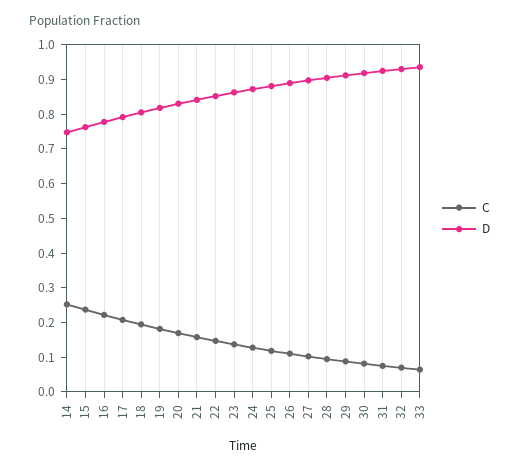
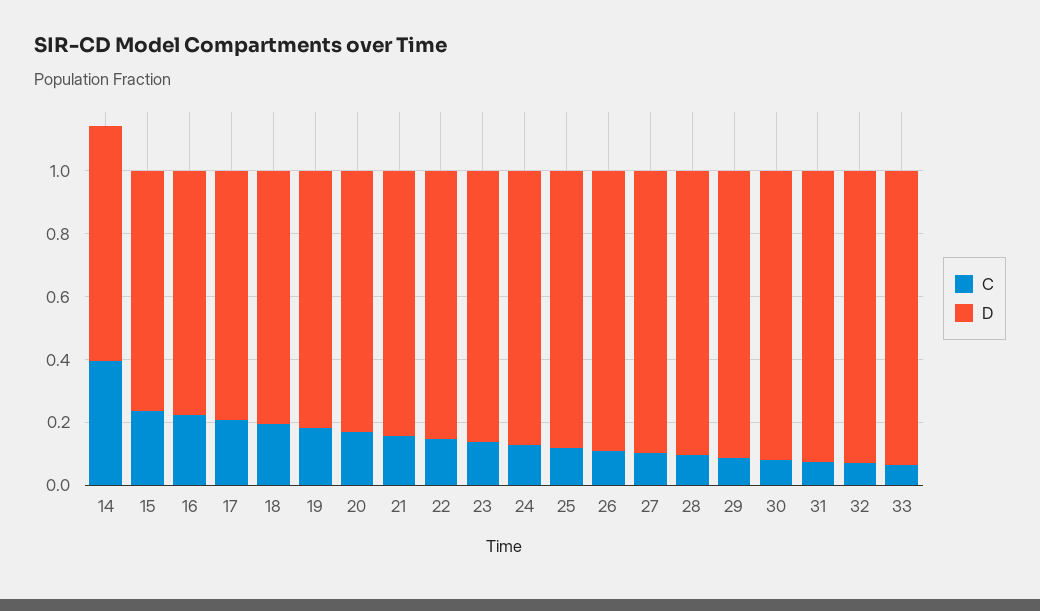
C, 14: 0.25 -> 0.4

